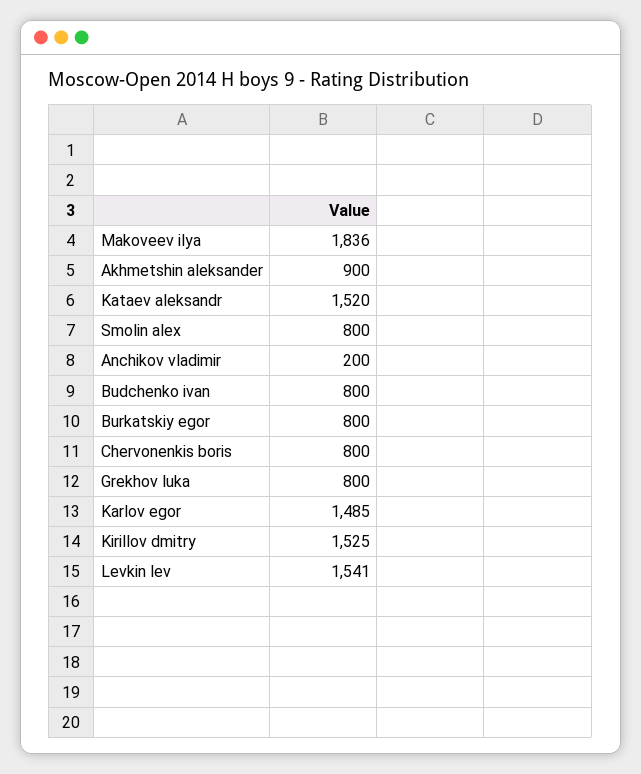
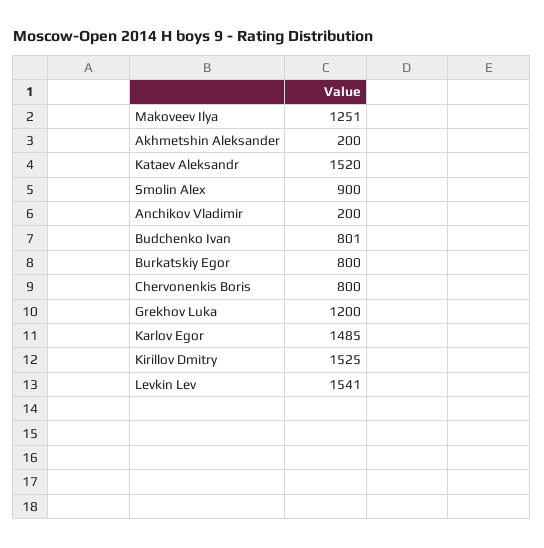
Makoveev ilya: 1836 -> 1251
Akhmetshin aleksander: 900 -> 200
Smolin alex: 800 -> 900
Budchenko ivan: 800 -> 801
Grekhov luka: 800 -> 1200

